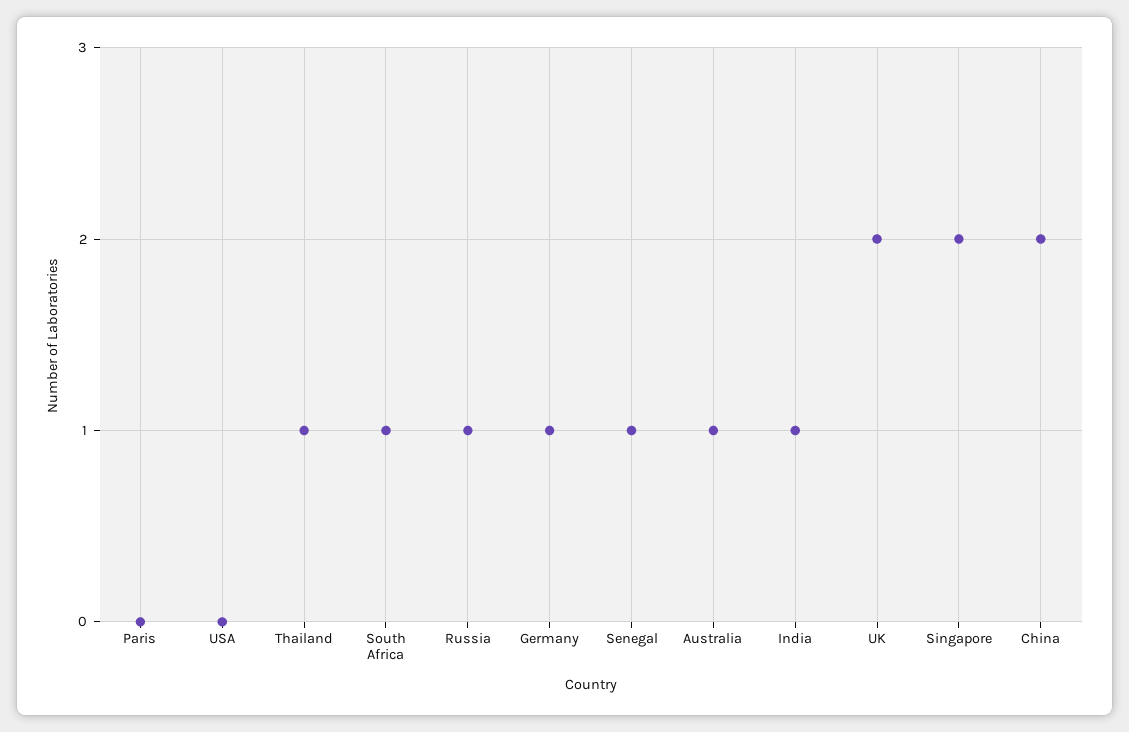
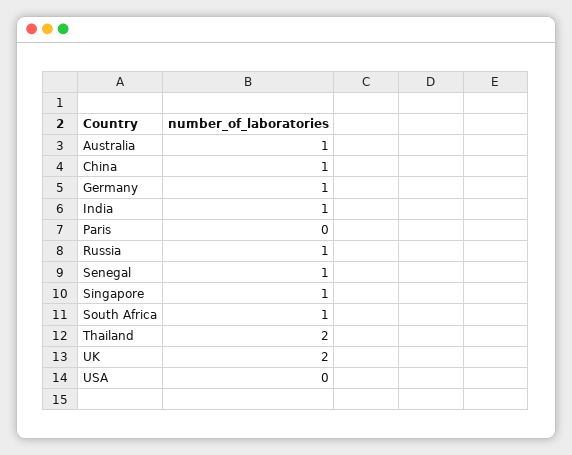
Thailand: 1 -> 2
Singapore: 2 -> 1
China: 2 -> 1

